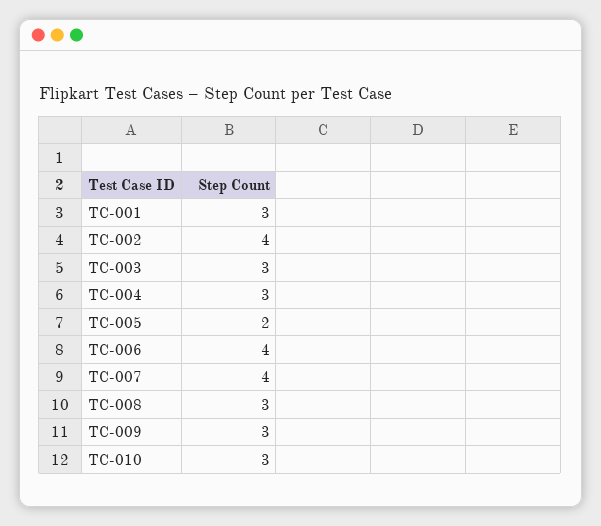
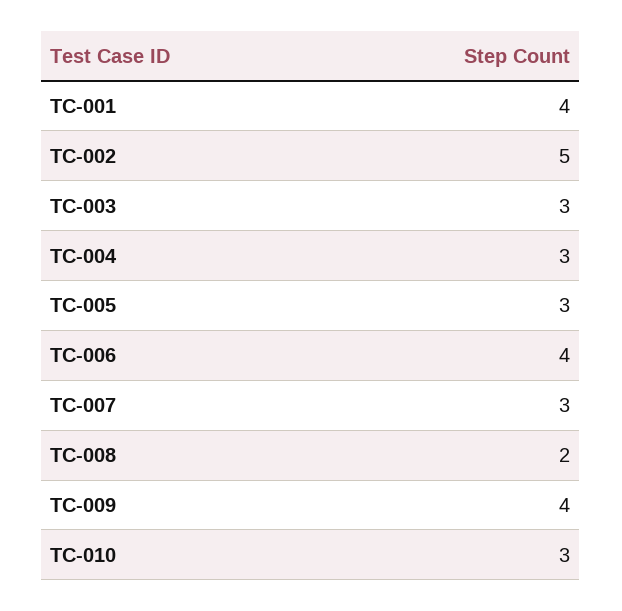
TC-001: 3 -> 4
TC-002: 4 -> 5
TC-005: 2 -> 3
TC-007: 4 -> 3
TC-008: 3 -> 2
TC-009: 3 -> 4

